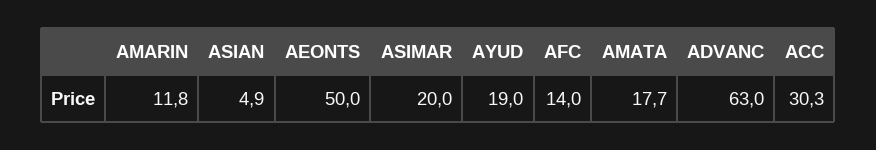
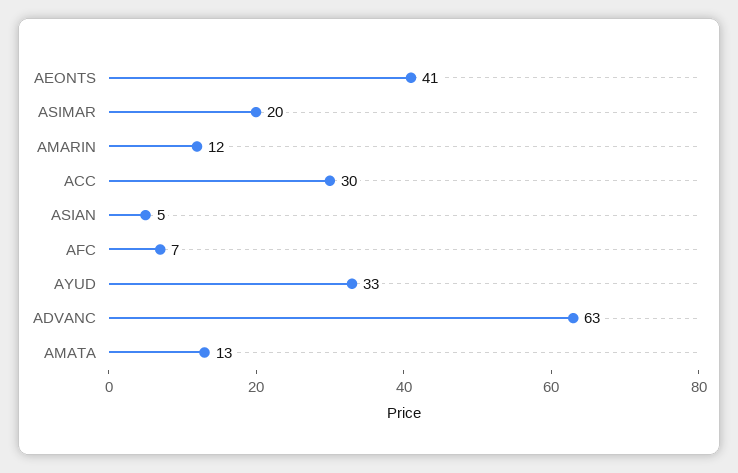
AEONTS: 50 -> 41
AYUD: 19 -> 33
AFC: 14 -> 7
AMATA: 17.7 -> 13

